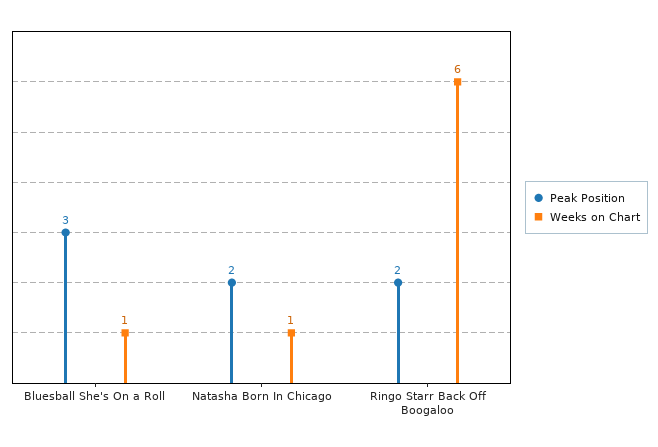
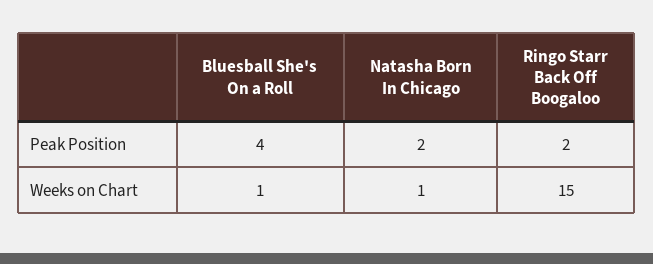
Peak Position, Bluesball She's On a Roll: 3 -> 4
Weeks on Chart, Ringo Starr Back Off Boogaloo: 6 -> 15

